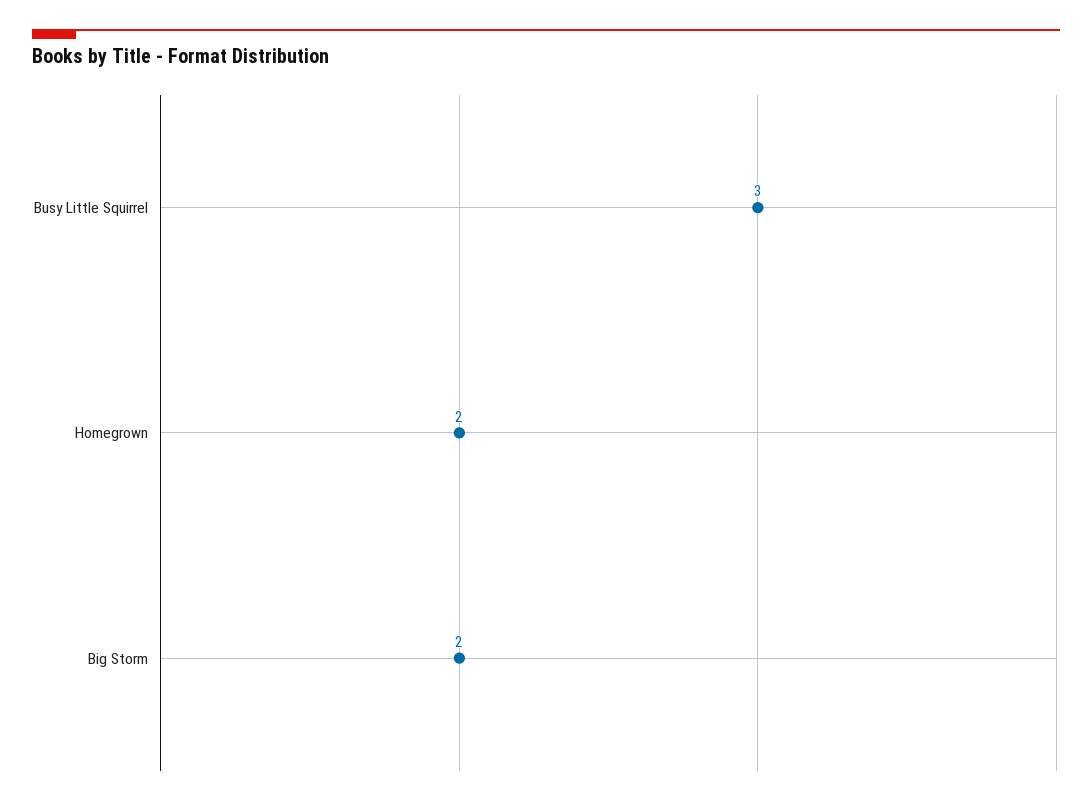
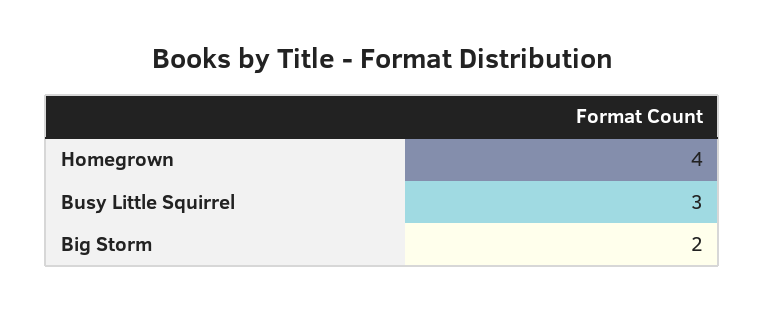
Homegrown: 2 -> 4

